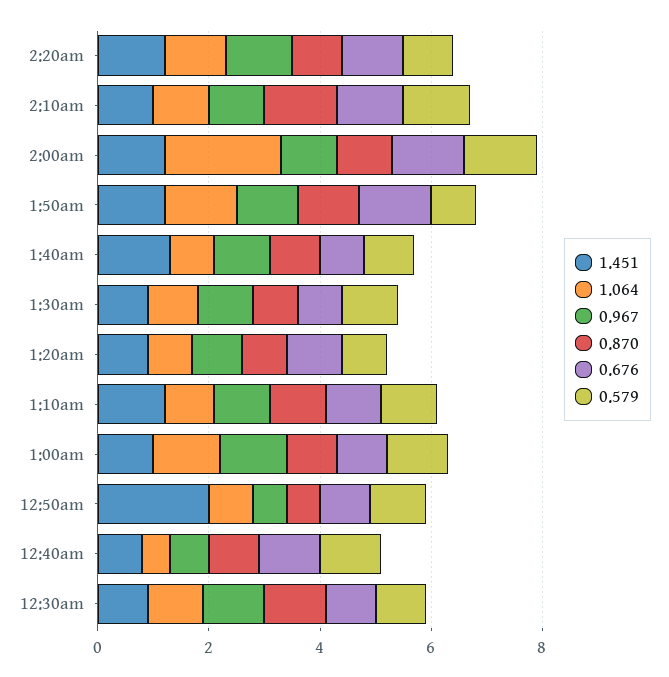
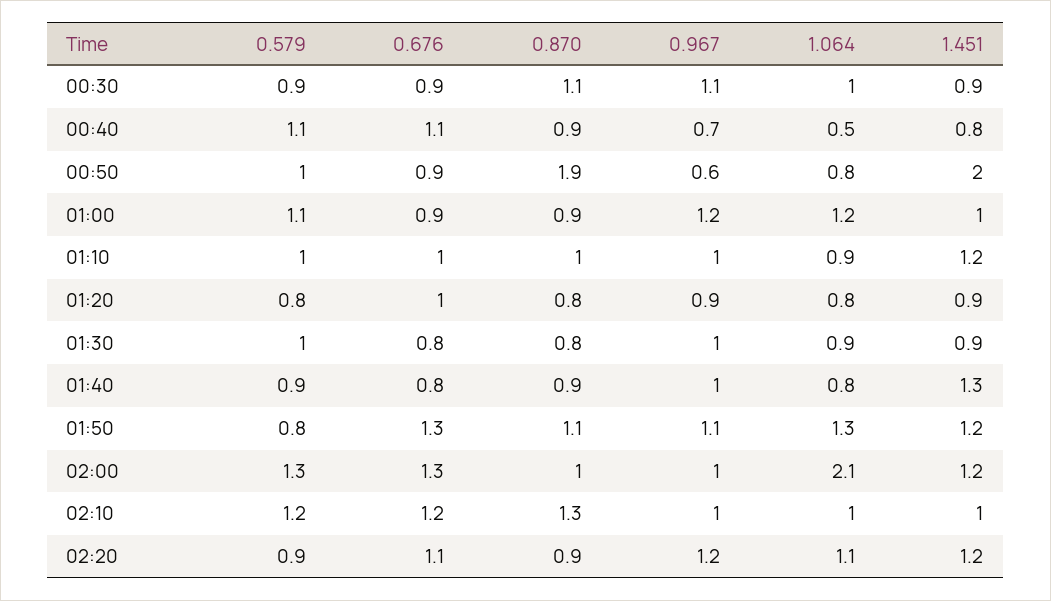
0.870, 12:50am: 0.5 -> 1.9

